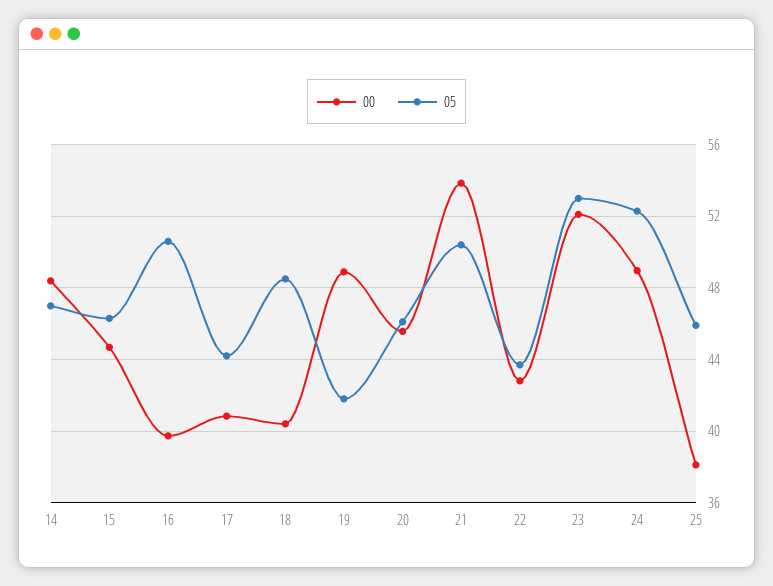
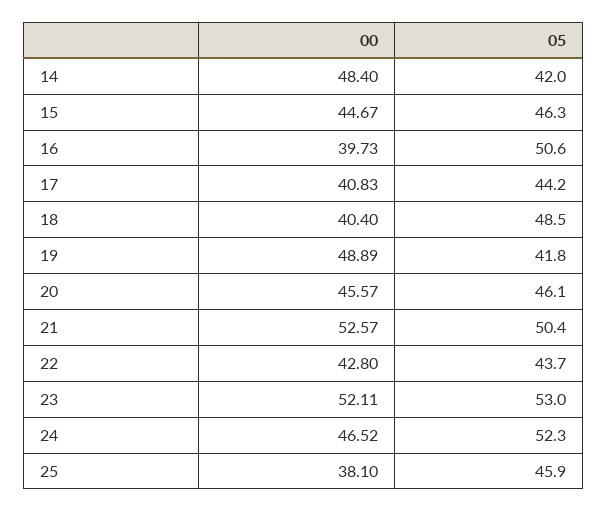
05, 14: 47 -> 42
00, 21: 54 -> 52.57
00, 24: 49 -> 46.52

